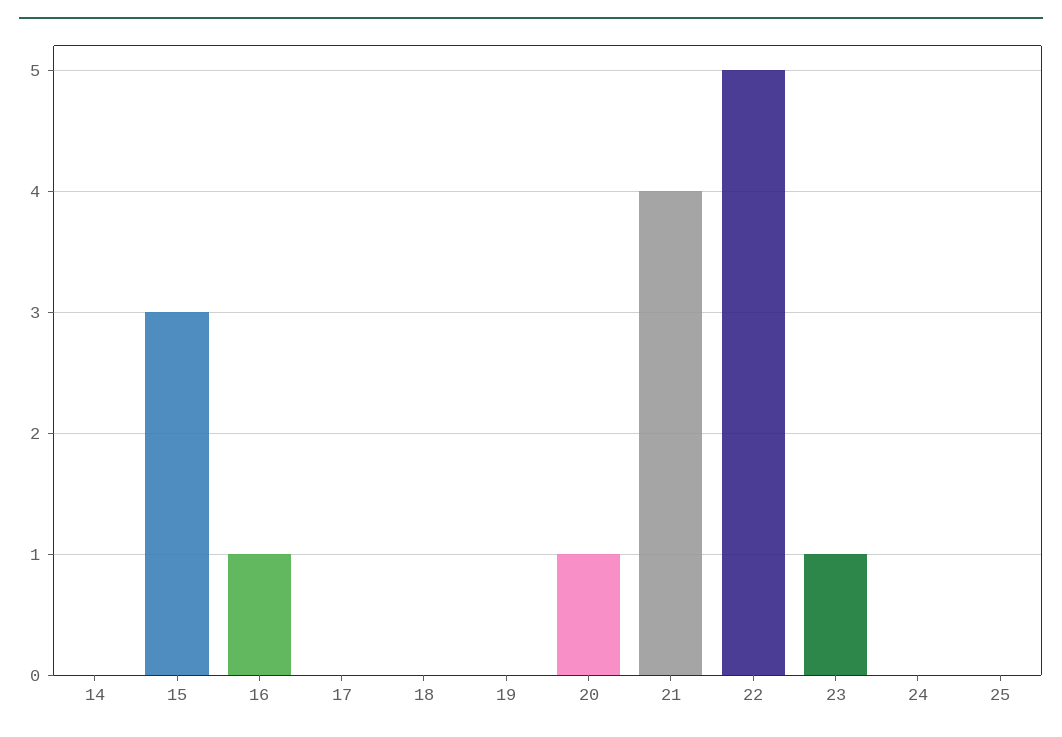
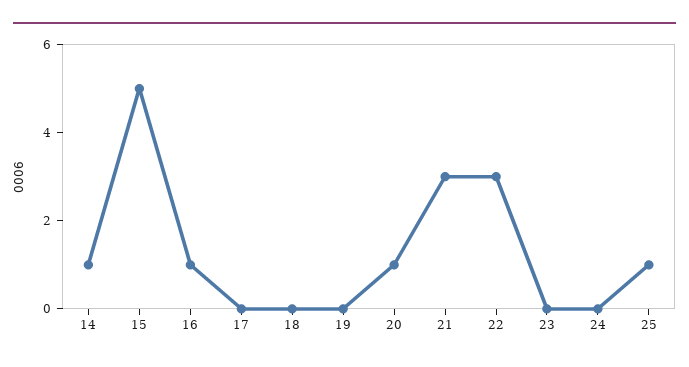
14: 0 -> 1
15: 3 -> 5
21: 4 -> 3
22: 5 -> 3
23: 1 -> 0
25: 0 -> 1

